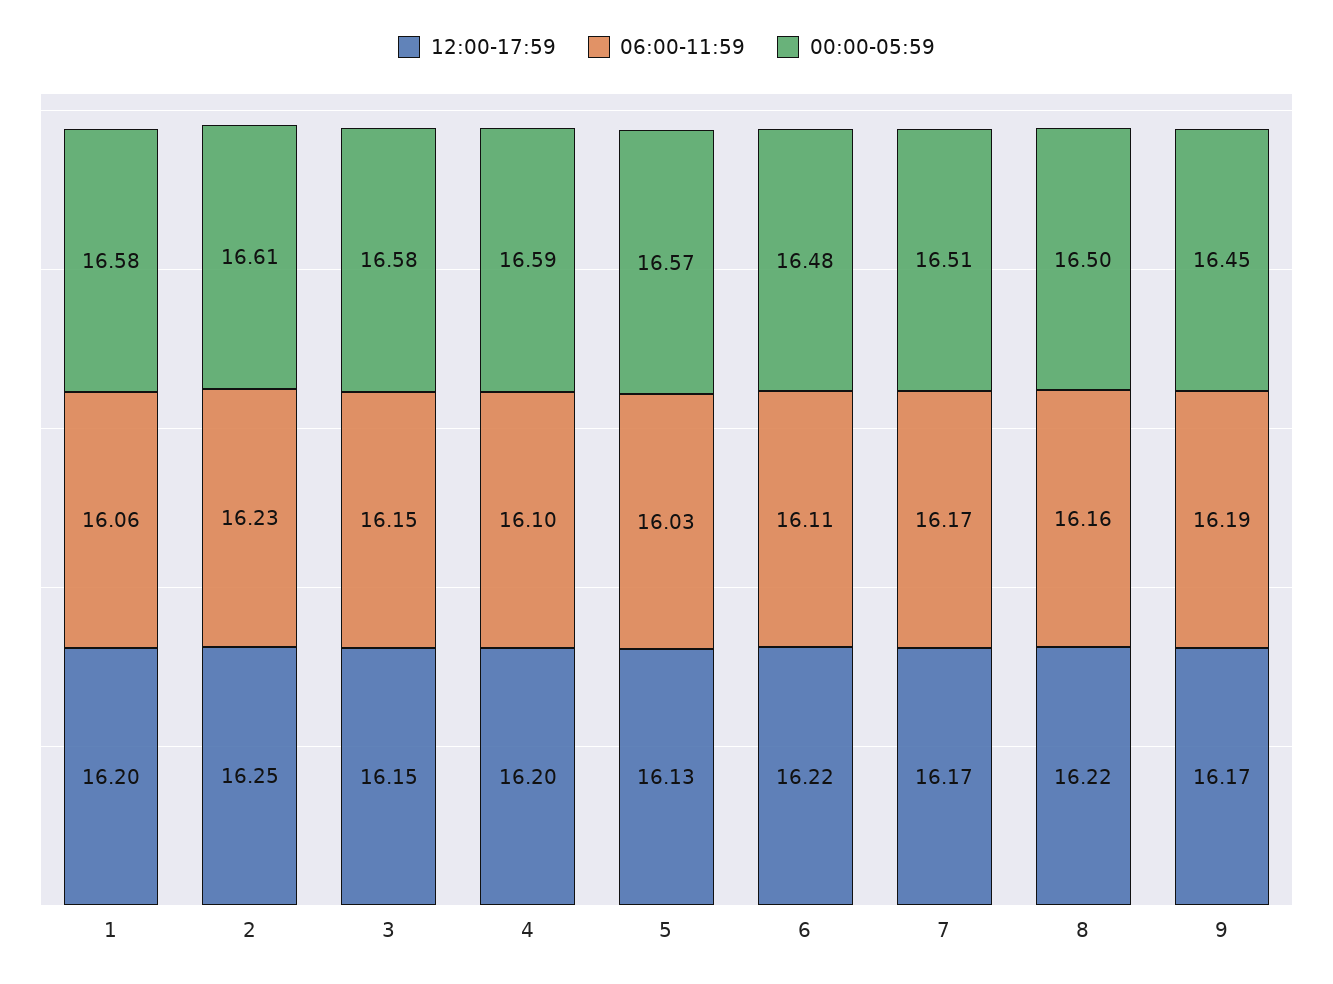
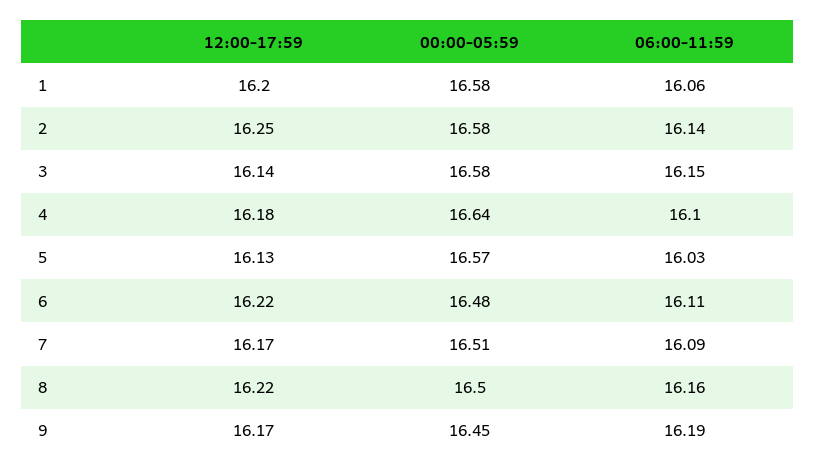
06:00-11:59, 2: 16.23 -> 16.14
00:00-05:59, 2: 16.61 -> 16.58
12:00-17:59, 3: 16.15 -> 16.14
12:00-17:59, 4: 16.2 -> 16.18
00:00-05:59, 4: 16.59 -> 16.64
06:00-11:59, 7: 16.17 -> 16.09

